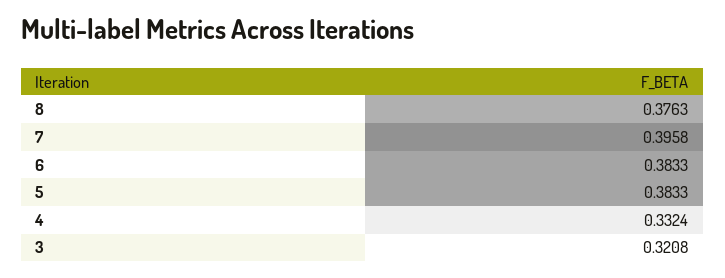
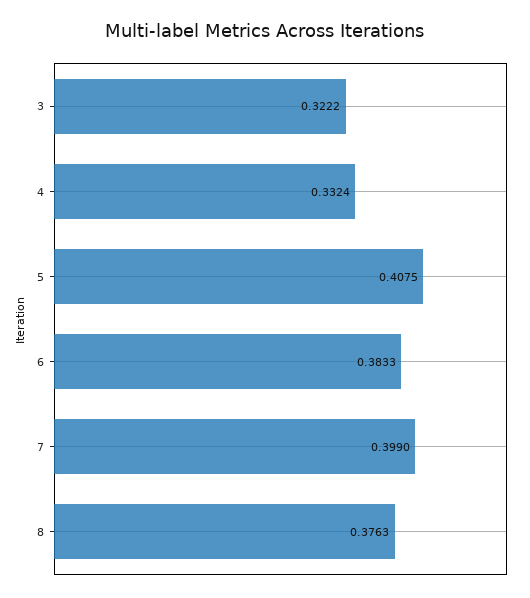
7: 0.3958 -> 0.399
5: 0.3833 -> 0.4075
3: 0.3208 -> 0.3222

